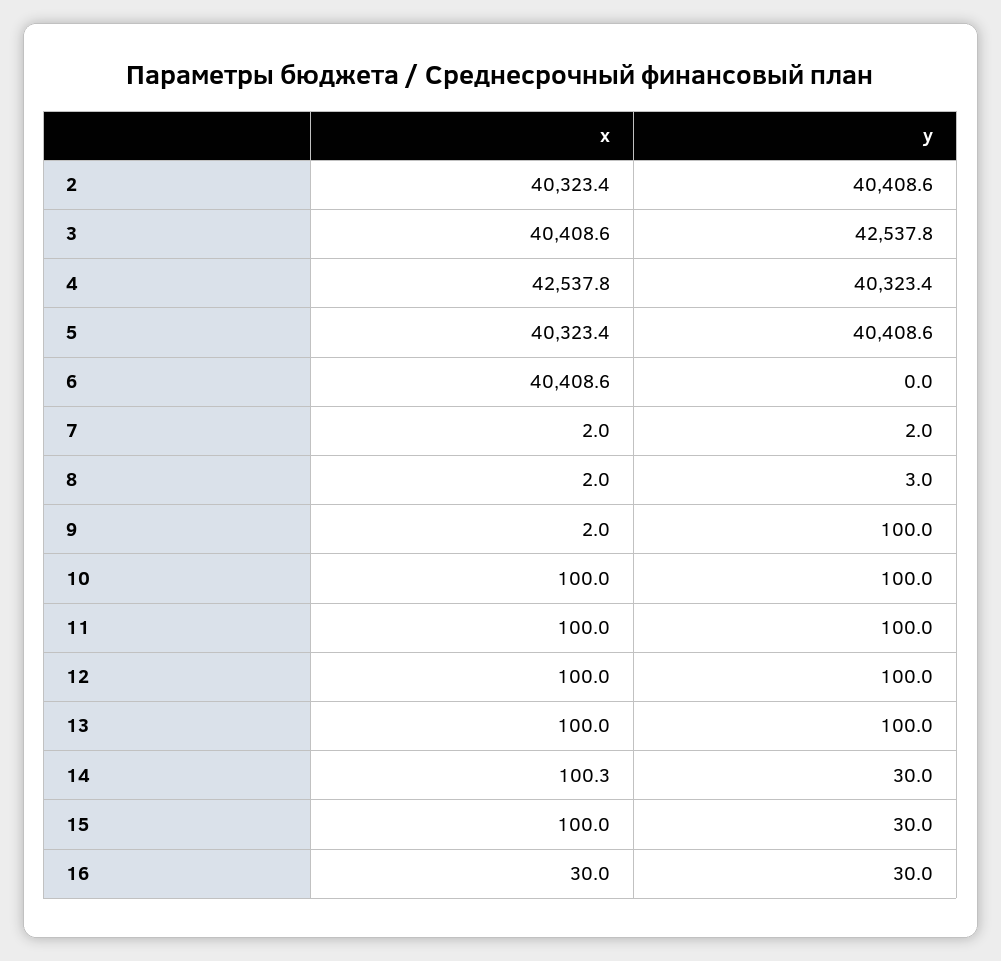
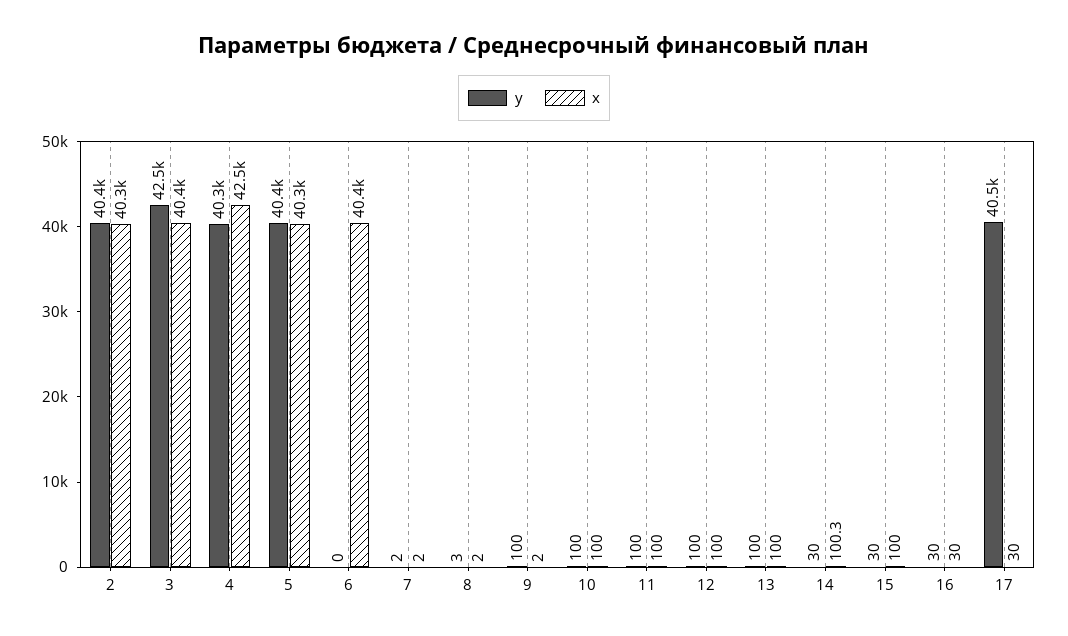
y, 17: none -> 40500
x, 17: none -> 30

